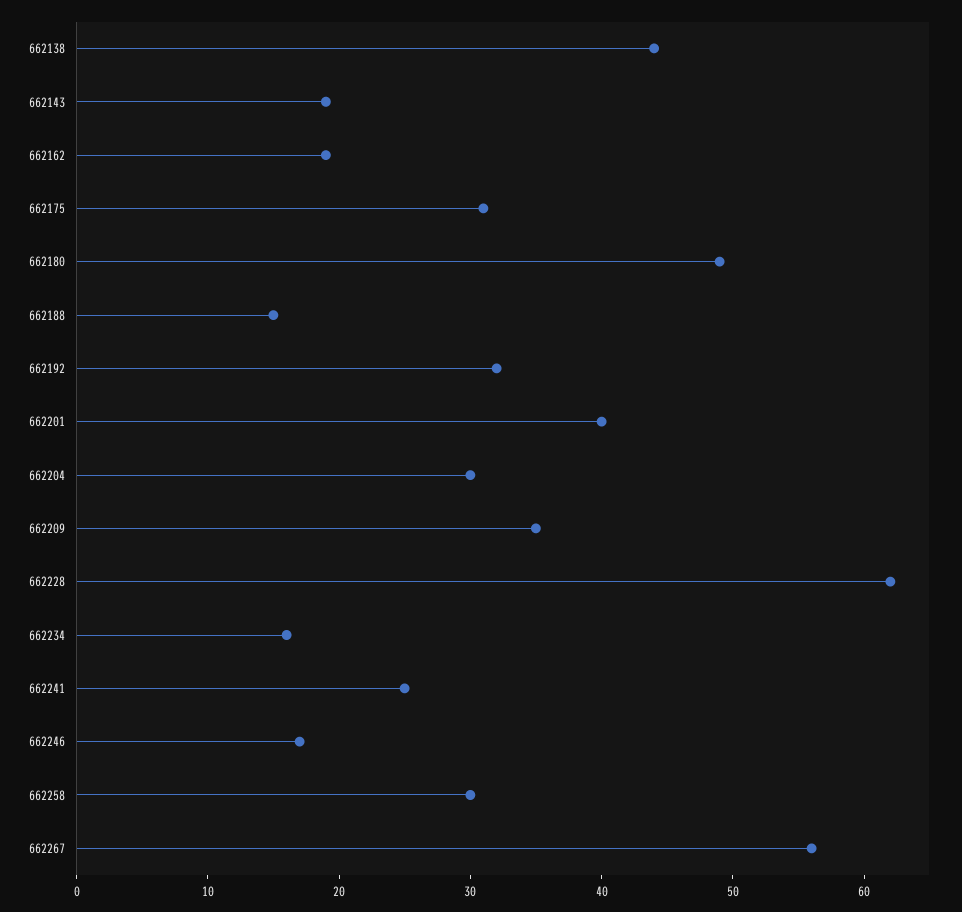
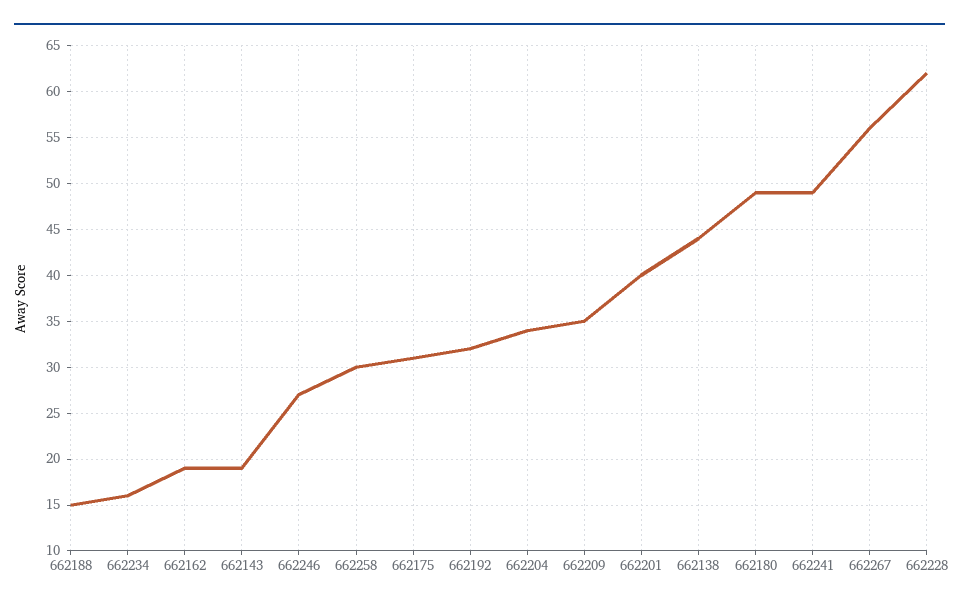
662204: 30 -> 34
662241: 25 -> 49
662246: 17 -> 27

